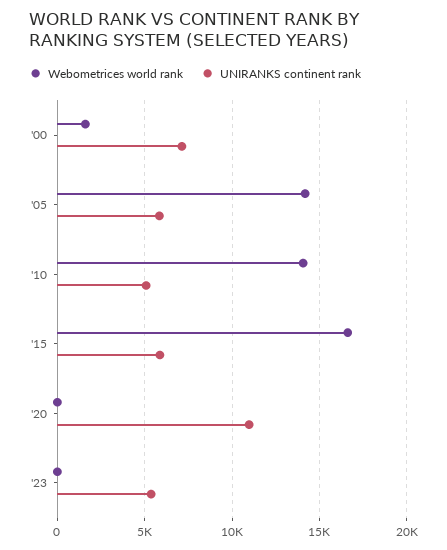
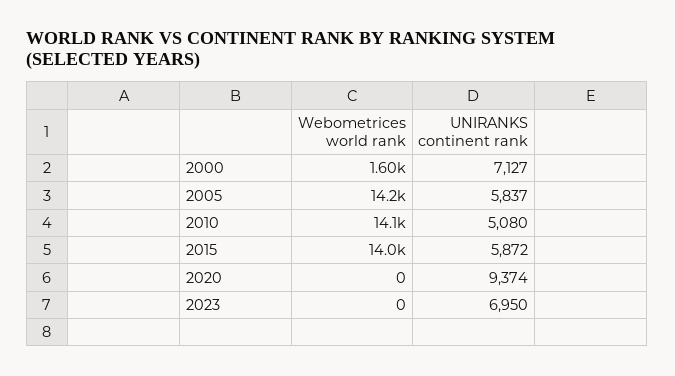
Webometrices world rank, '15: 16500 -> 14000
UNIRANKS continent rank, '20: 11000 -> 9374
UNIRANKS continent rank, '23: 5500 -> 6950

